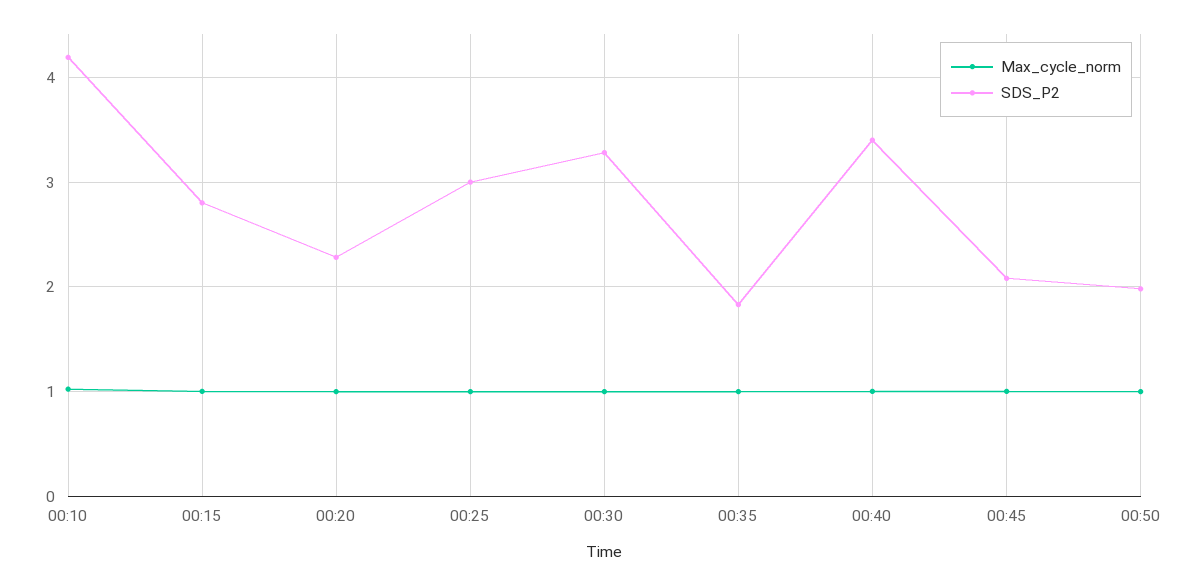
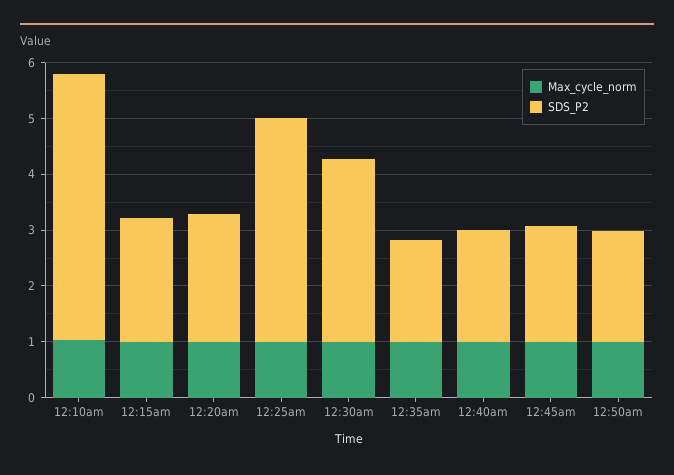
SDS_P2, 00:10: 4.2 -> 4.8
SDS_P2, 00:15: 2.8 -> 2.2
SDS_P2, 00:25: 3 -> 4
SDS_P2, 00:40: 3.4 -> 2

